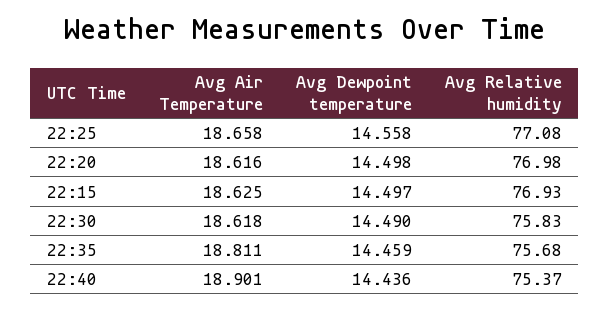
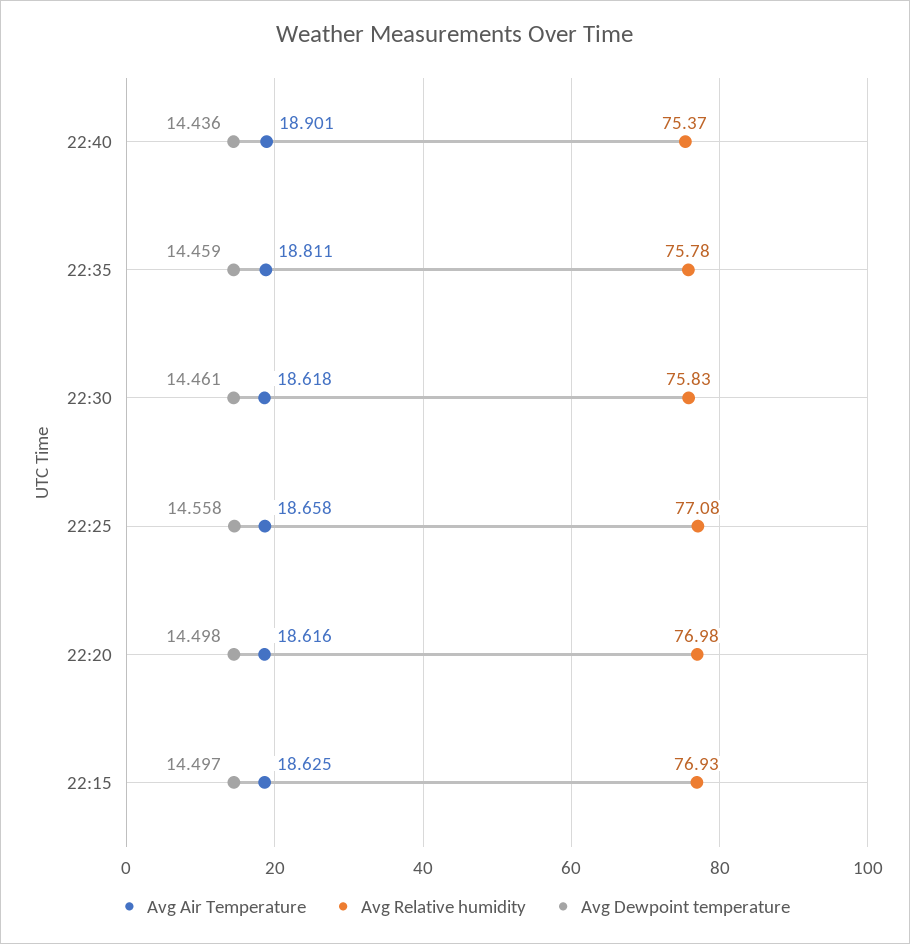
Avg Dewpoint temperature, 22:30: 14.49 -> 14.461
Avg Relative humidity, 22:35: 75.68 -> 75.78

